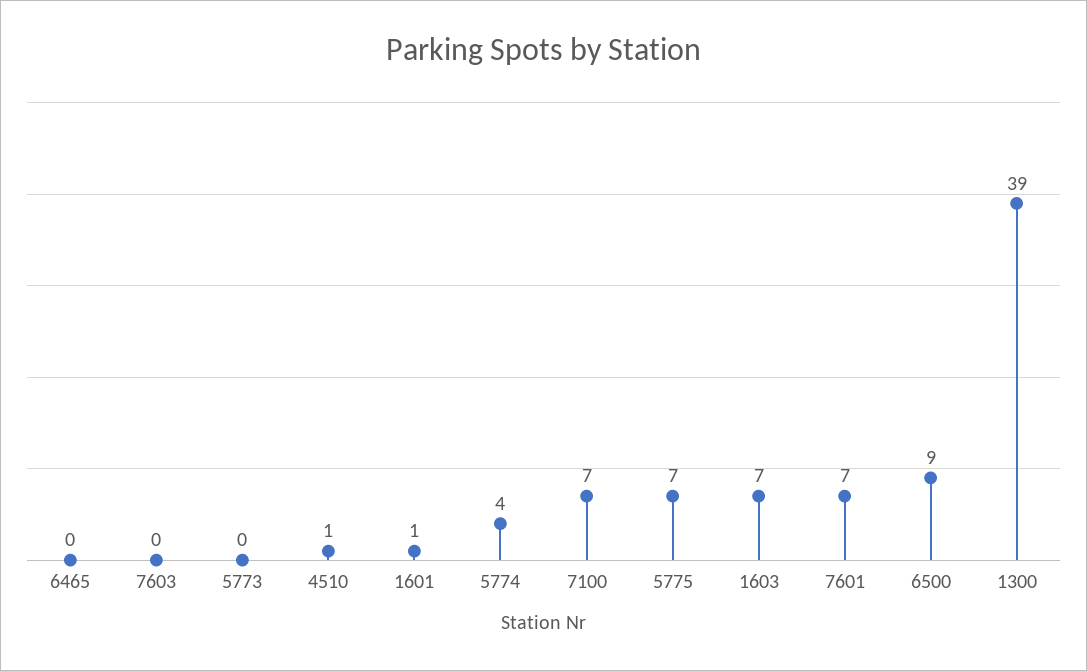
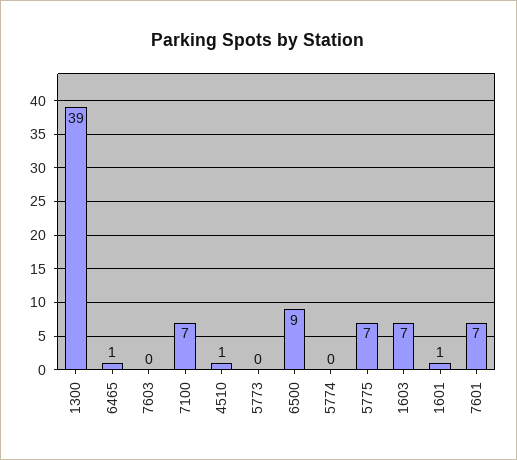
6465: 0 -> 1
5774: 4 -> 0

